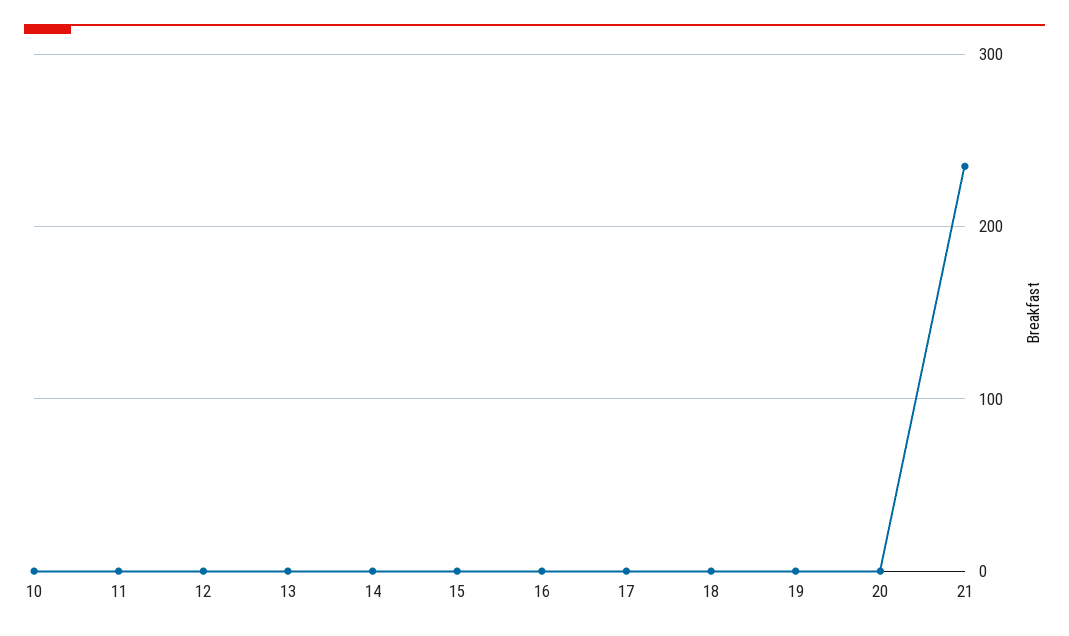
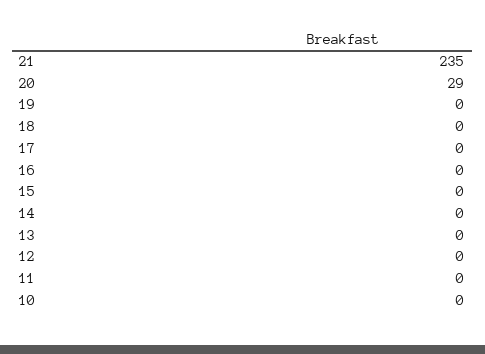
20: 0 -> 29

